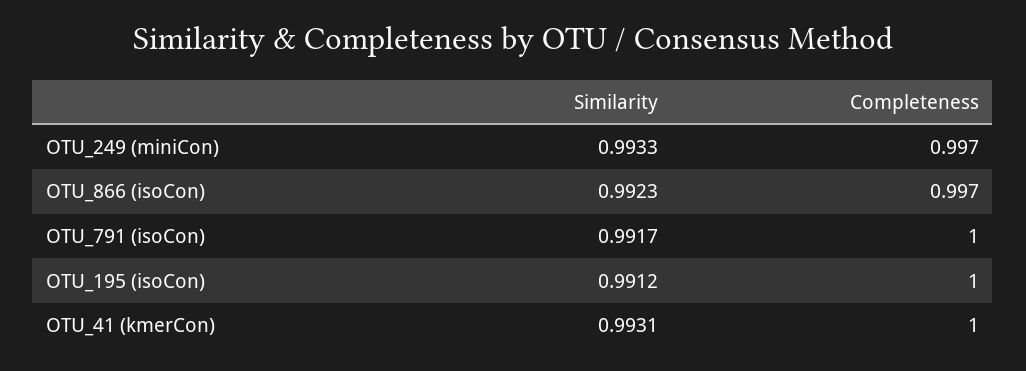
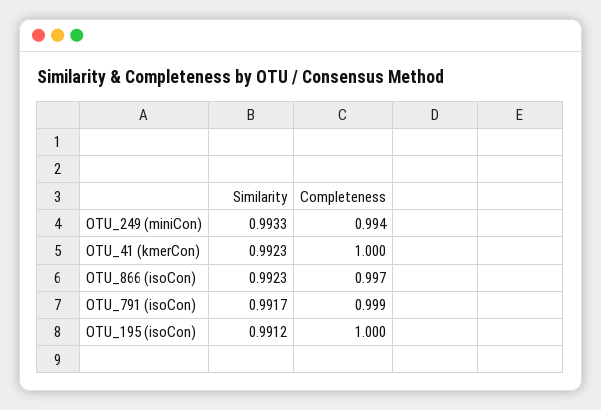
Completeness, OTU_249 (miniCon): 0.997 -> 0.994
Completeness, OTU_791 (isoCon): 1 -> 0.999
Similarity, OTU_41 (kmerCon): 0.9931 -> 0.9923

